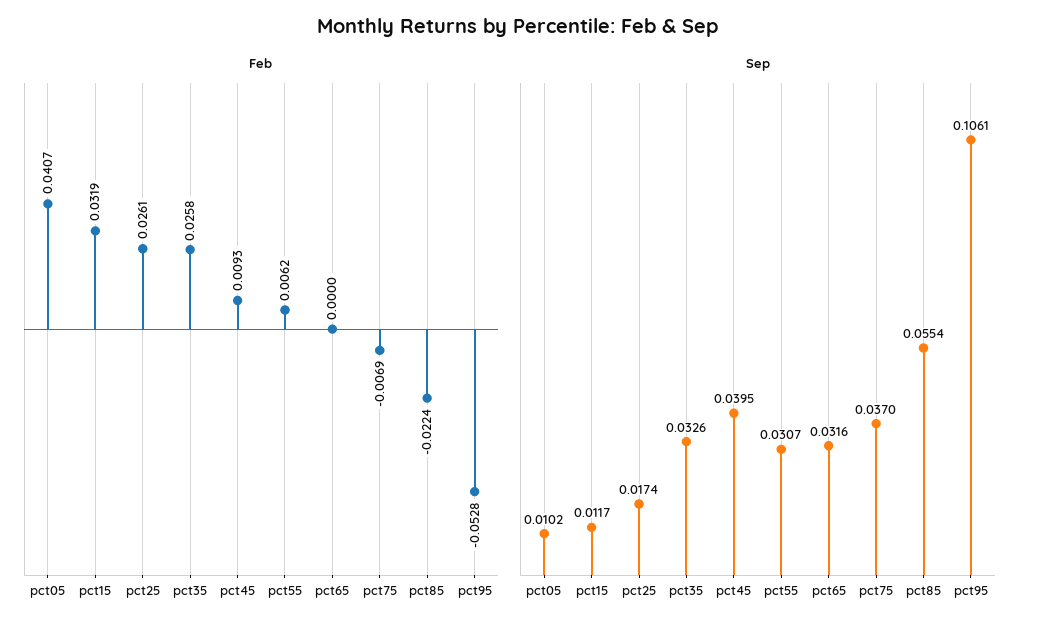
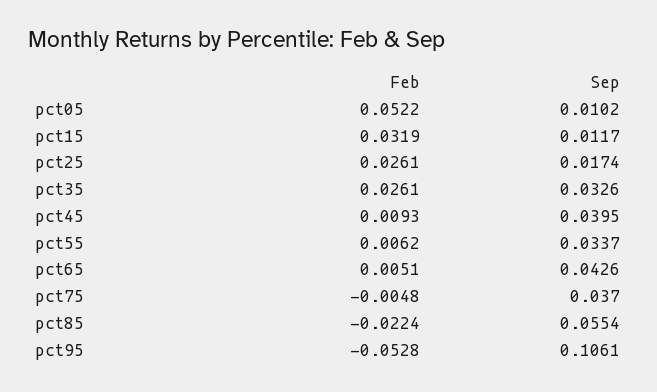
Feb, pct05: 0.0407 -> 0.0522
Feb, pct35: 0.0258 -> 0.0261
Feb, pct65: 0 -> 0.0051
Feb, pct75: -0.0069 -> -0.0048
Sep, pct55: 0.0307 -> 0.0337
Sep, pct65: 0.0316 -> 0.0426

